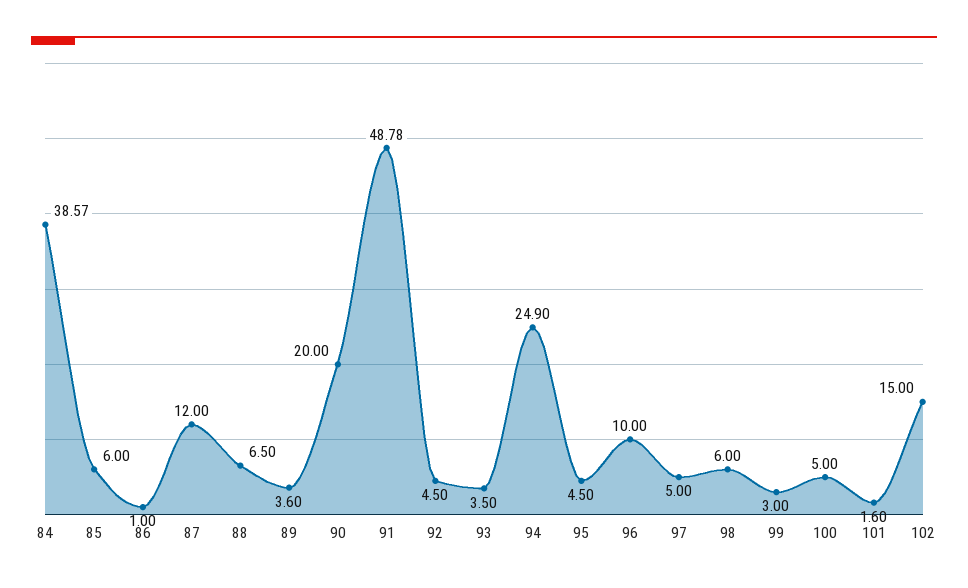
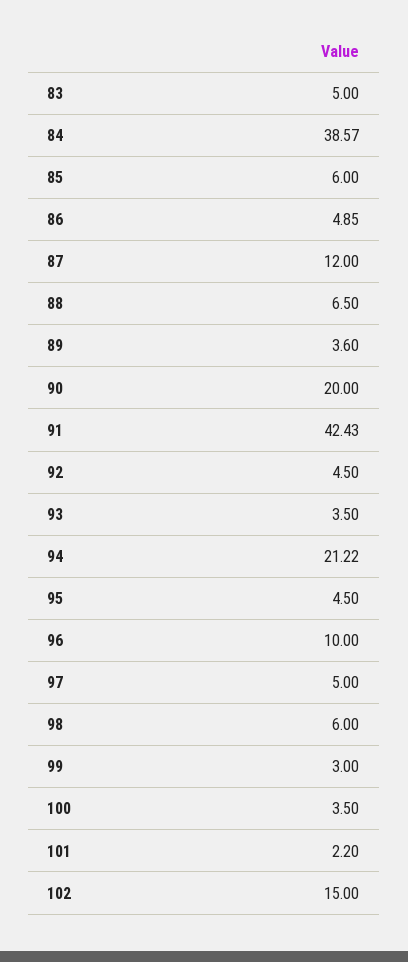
86: 1 -> 4.85
91: 48.78 -> 42.43
94: 24.9 -> 21.22
100: 5 -> 3.5
101: 1.6 -> 2.2
83: none -> 5

